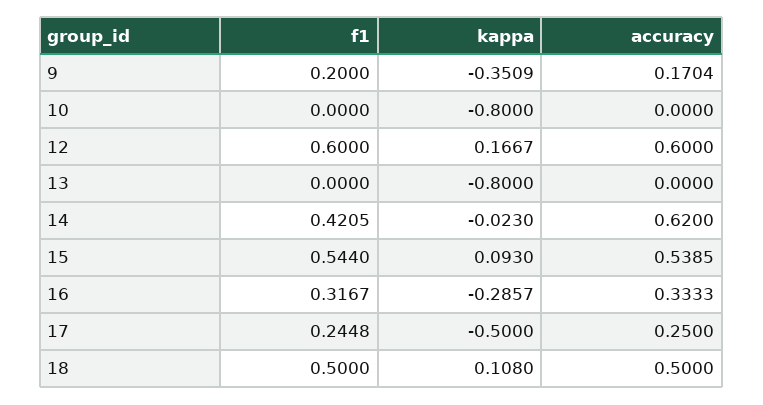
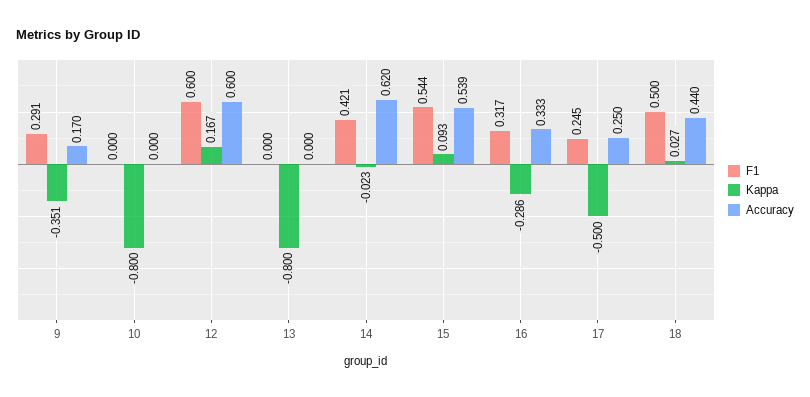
f1, 9: 0.2 -> 0.291
kappa, 18: 0.108 -> 0.027
accuracy, 18: 0.5 -> 0.44

